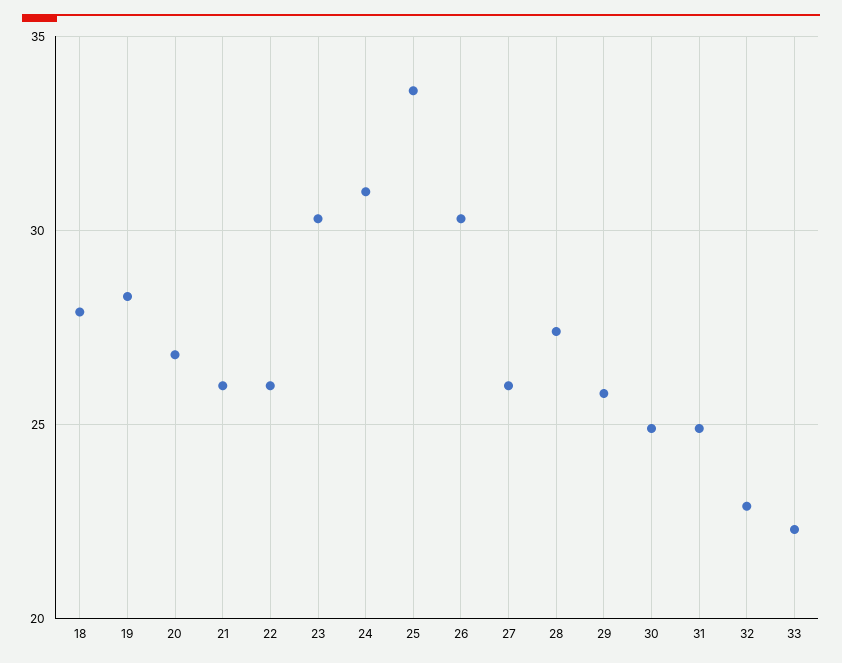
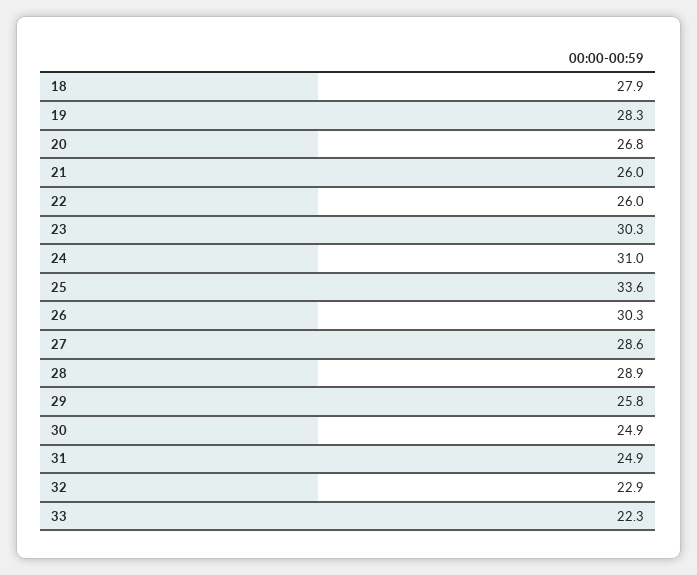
27: 26 -> 28.6
28: 27.5 -> 28.9

